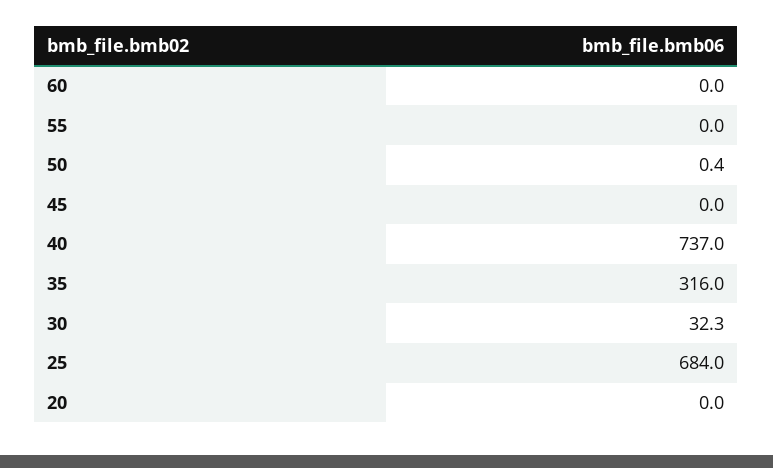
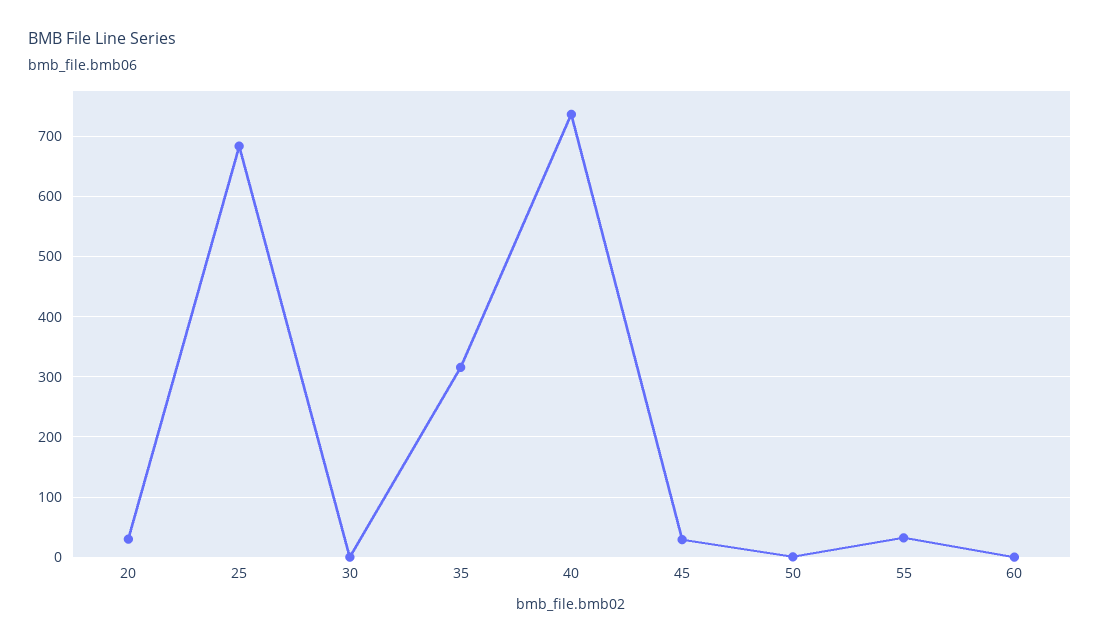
55: 0 -> 30
45: 0 -> 30
30: 32.3 -> 0
20: 0 -> 30

